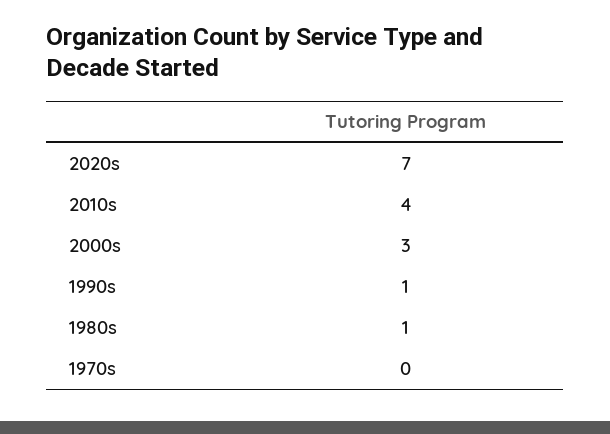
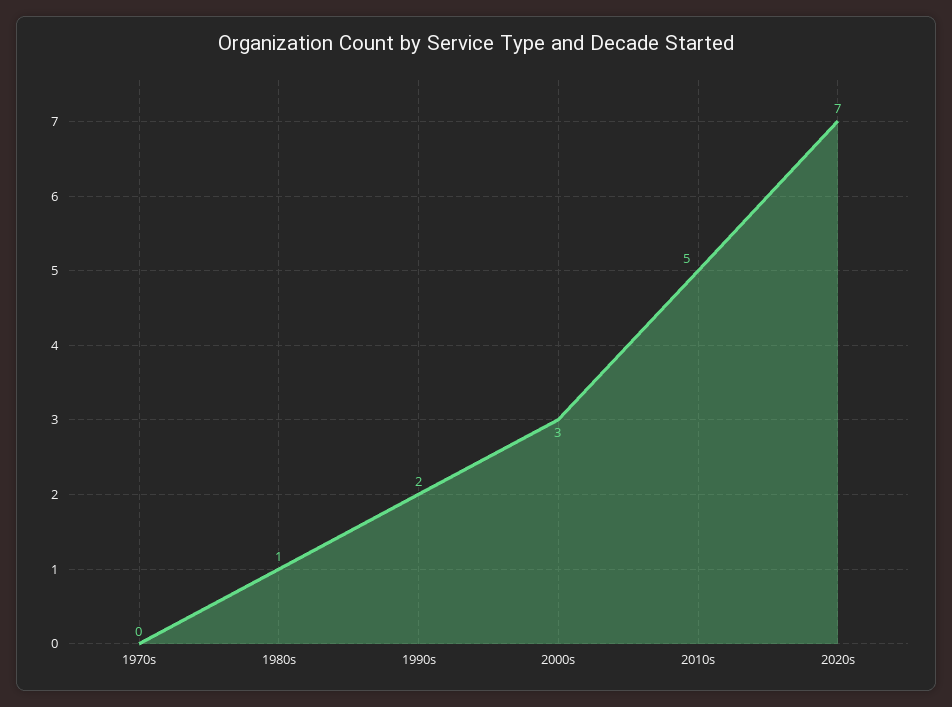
2010s: 4 -> 5
1990s: 1 -> 2

